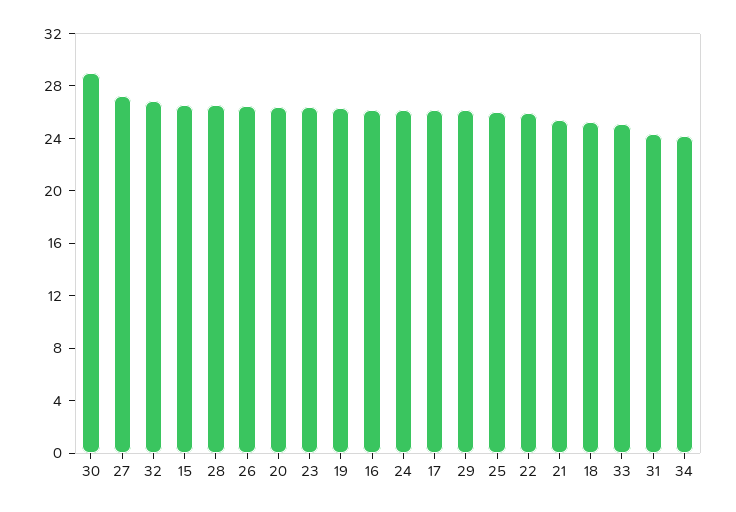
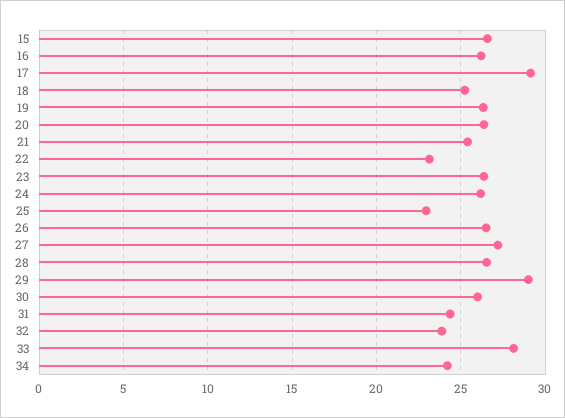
30: 29 -> 26
32: 27 -> 24
17: 26 -> 29
29: 26 -> 29
25: 26 -> 23
22: 26 -> 23
33: 25 -> 28

